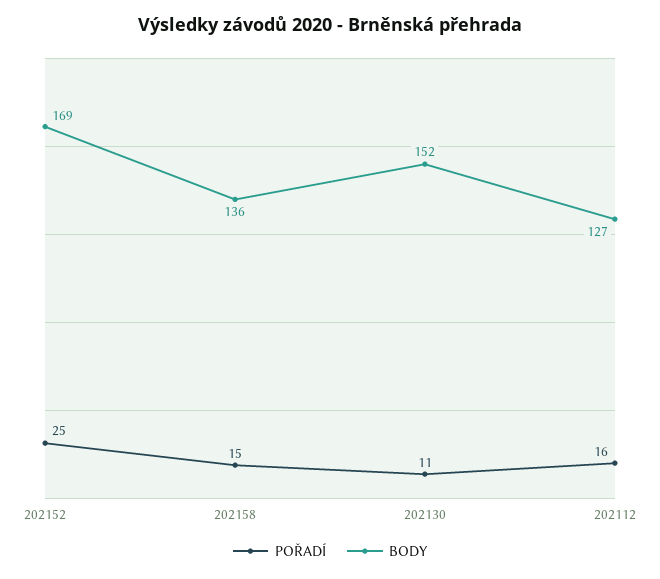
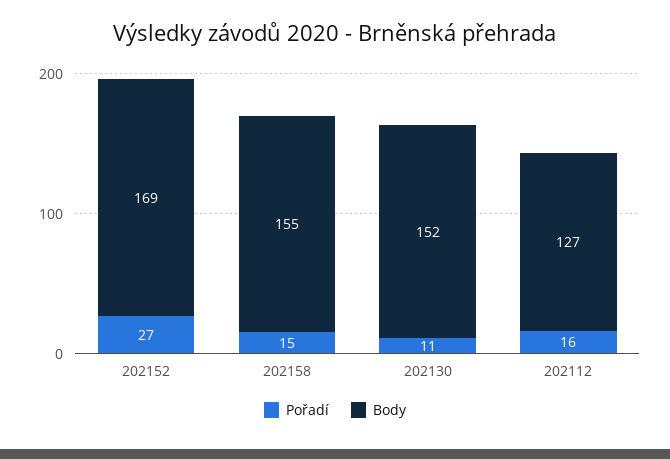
POŘADÍ, 202152: 25 -> 27
BODY, 202158: 136 -> 155

